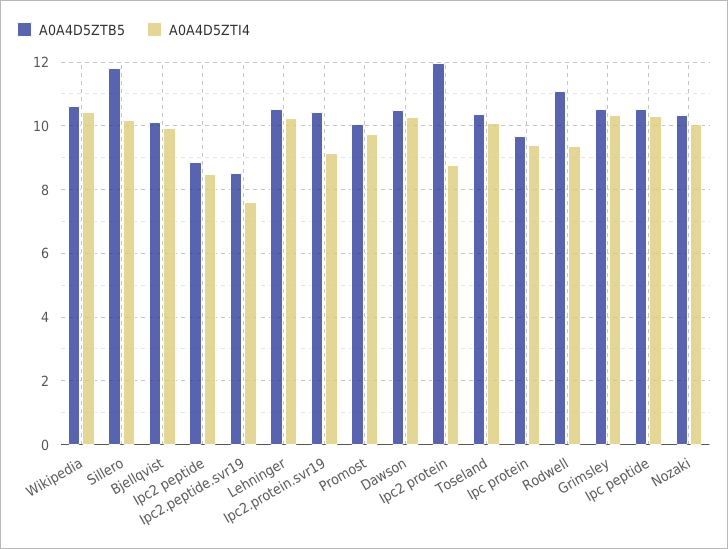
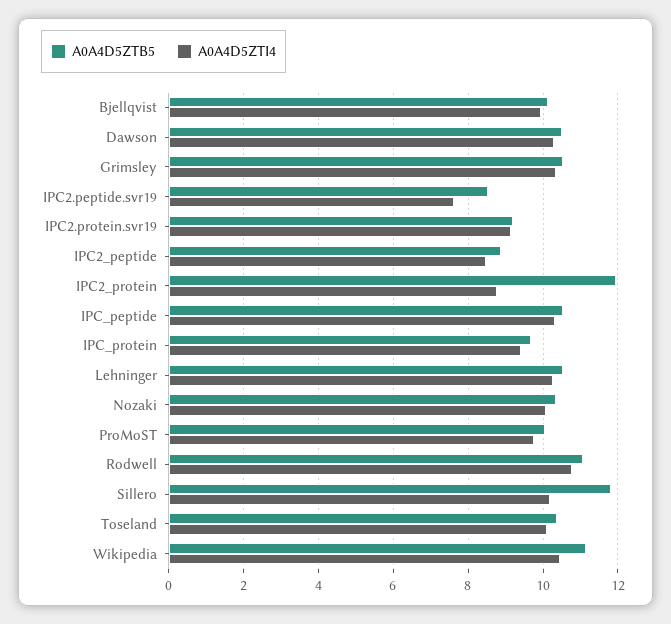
A0A4D5ZTB5, Wikipedia: 10.6 -> 11.2
A0A4D5ZTB5, Ipc2.protein.svr19: 10.4 -> 9.2
A0A4D5ZTI4, Rodwell: 9.4 -> 10.8

